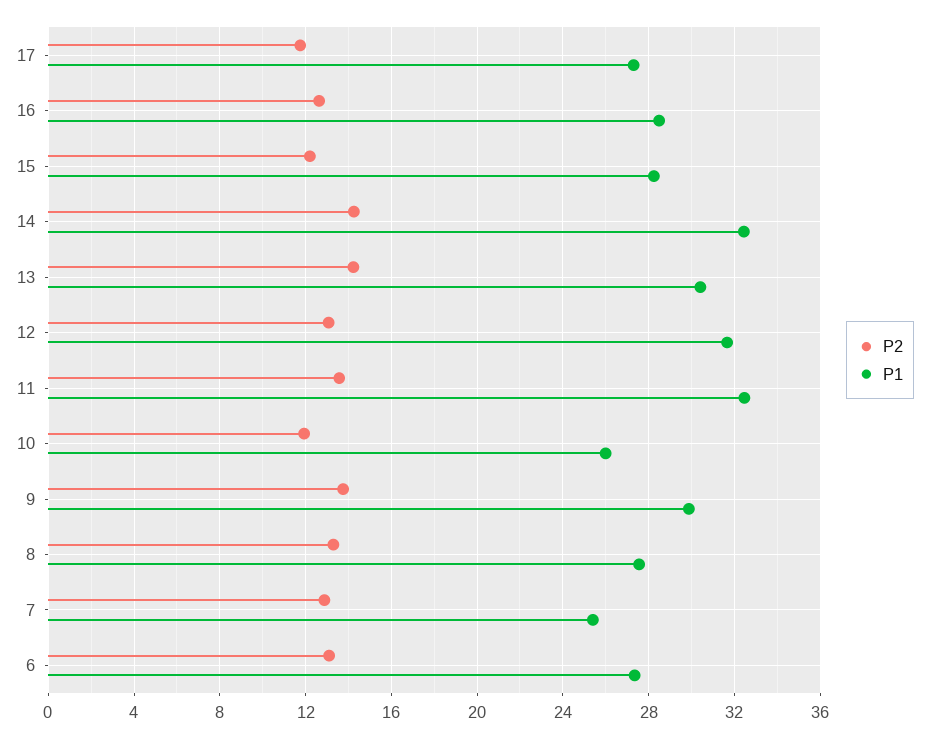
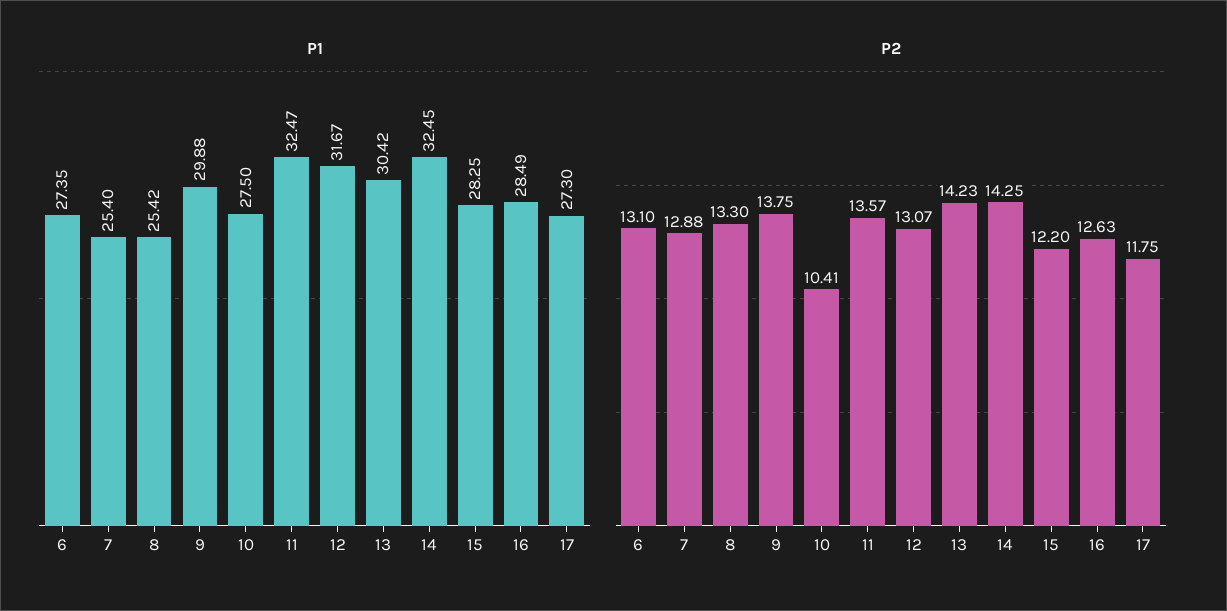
P2, 10: 12 -> 10.41
P1, 10: 26 -> 27.5
P1, 8: 27.5 -> 25.42

